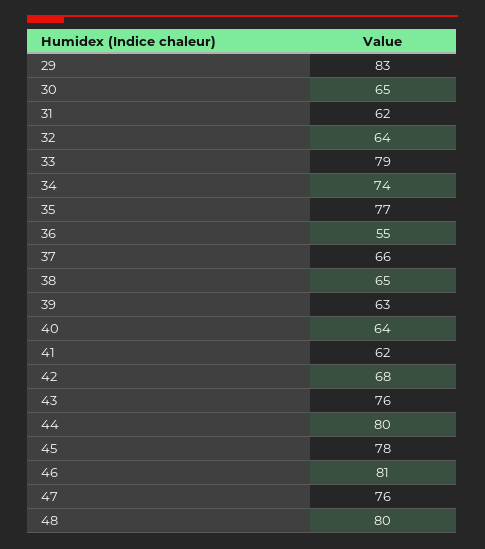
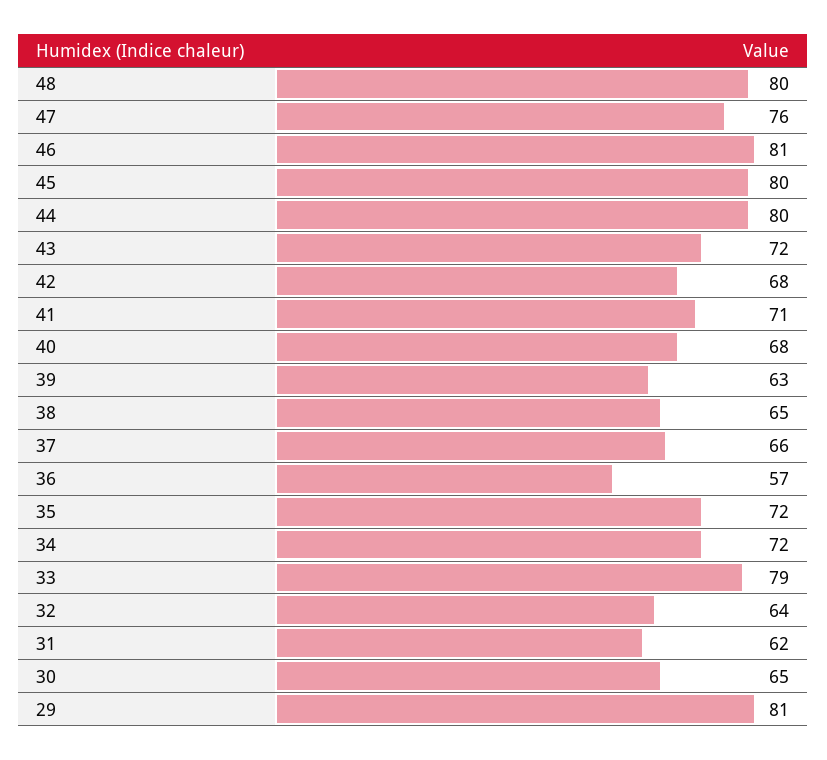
29: 83 -> 81
34: 74 -> 72
35: 77 -> 72
36: 55 -> 57
40: 64 -> 68
41: 62 -> 71
43: 76 -> 72
45: 78 -> 80

